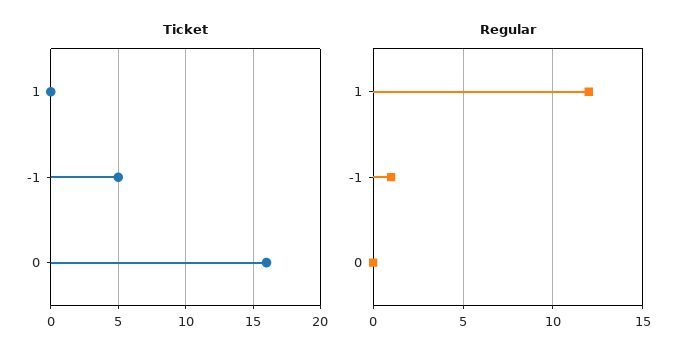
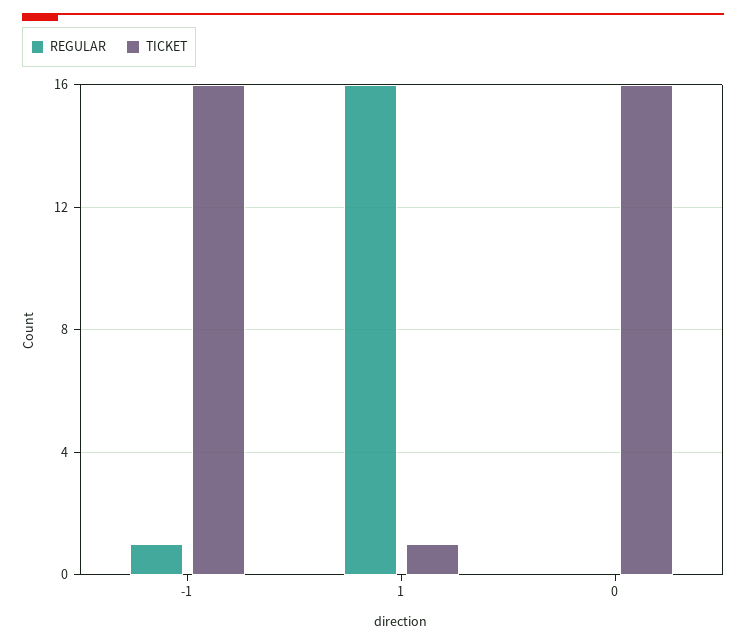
Ticket, 1: 0 -> 1
Ticket, -1: 5 -> 16
Regular, 1: 12 -> 16

